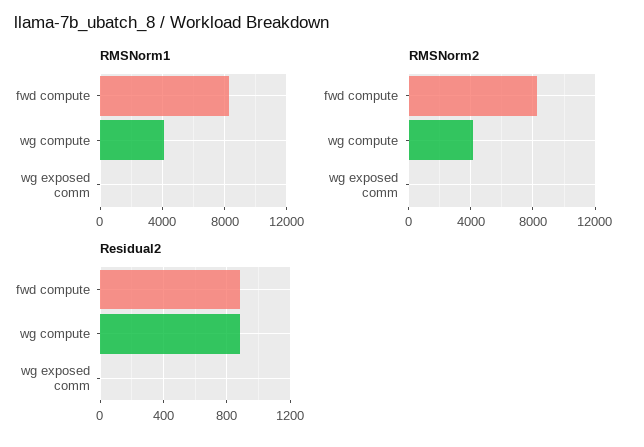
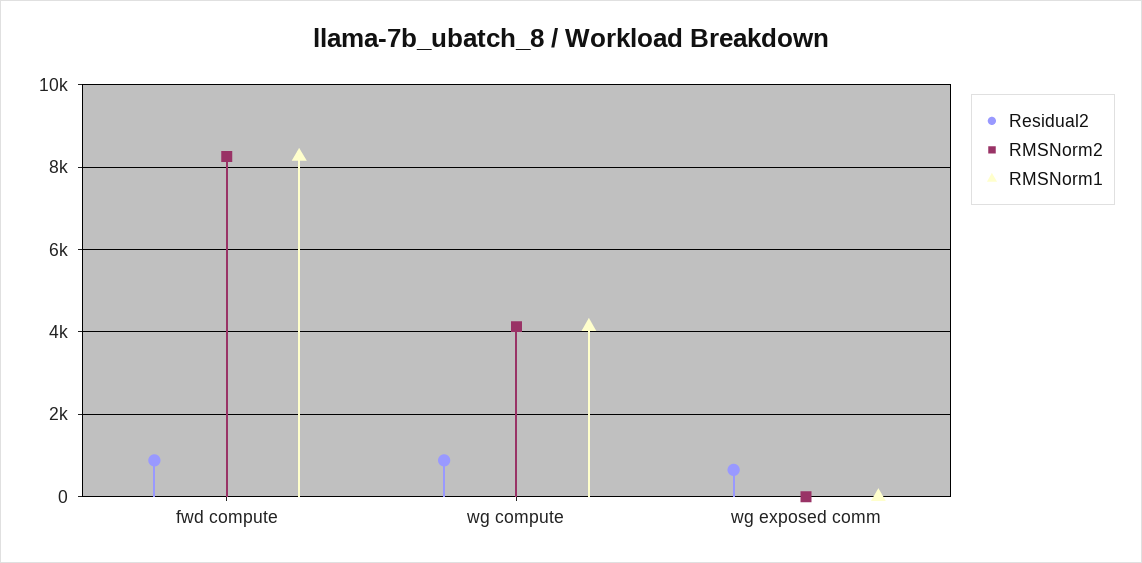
Residual2, wg exposed comm: 0 -> 600

